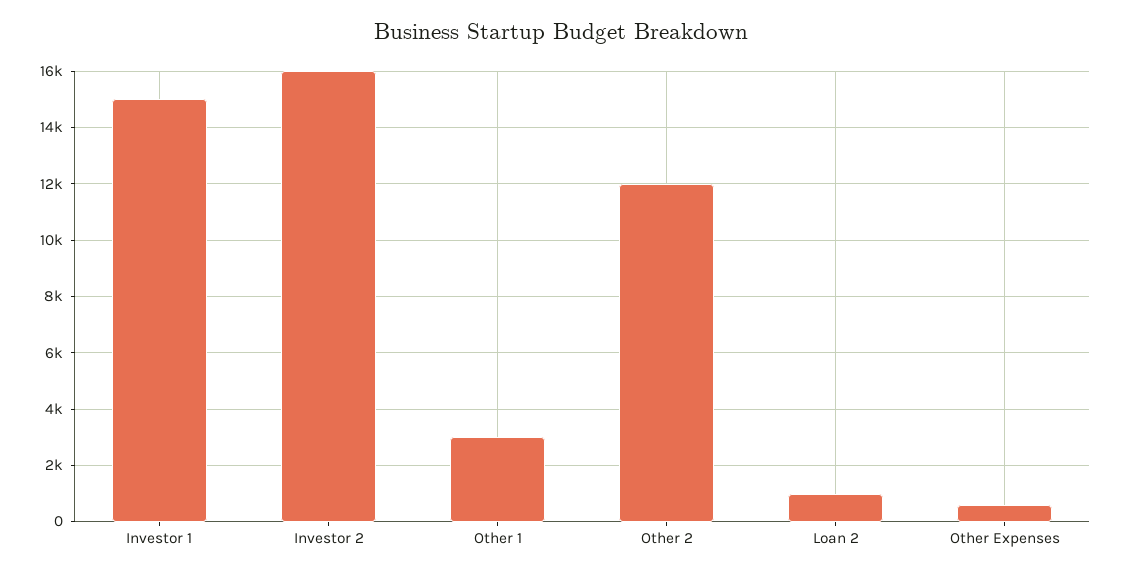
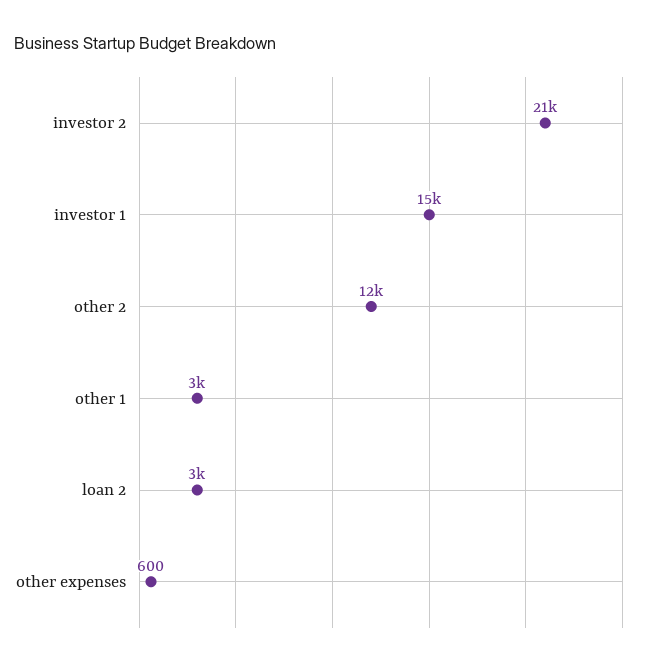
Investor 2: 16000 -> 21000
Loan 2: 1000 -> 3000

